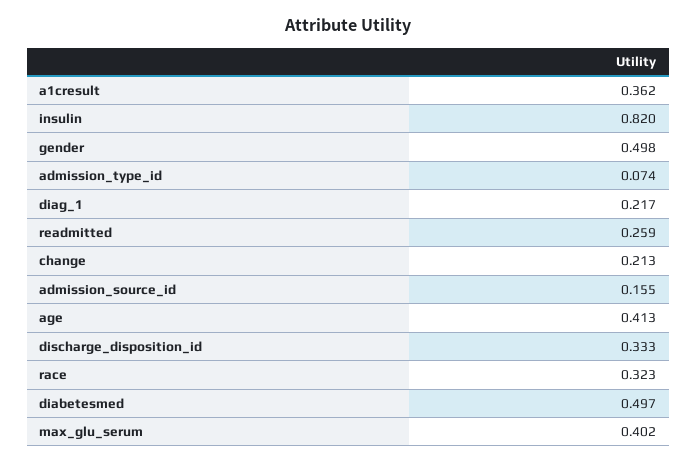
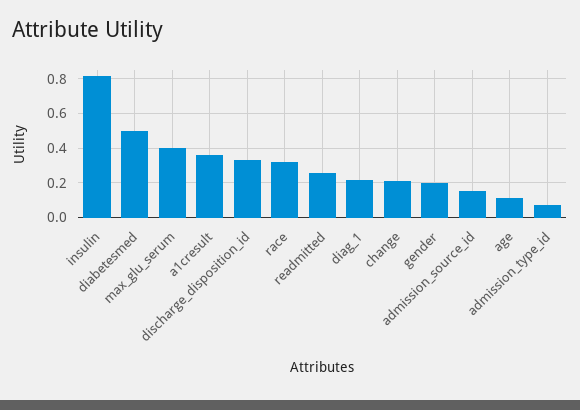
gender: 0.498 -> 0.2
age: 0.413 -> 0.1

